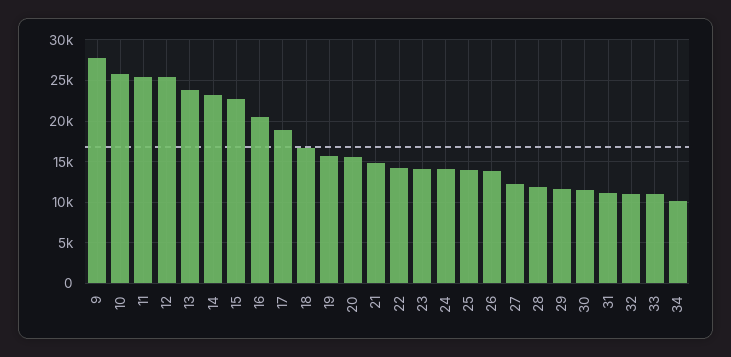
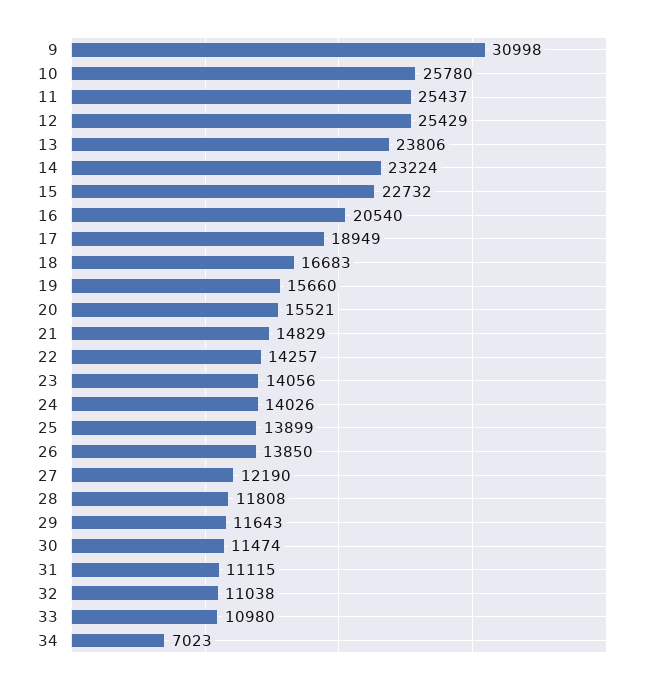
9: 28000 -> 30998
34: 10000 -> 7023

